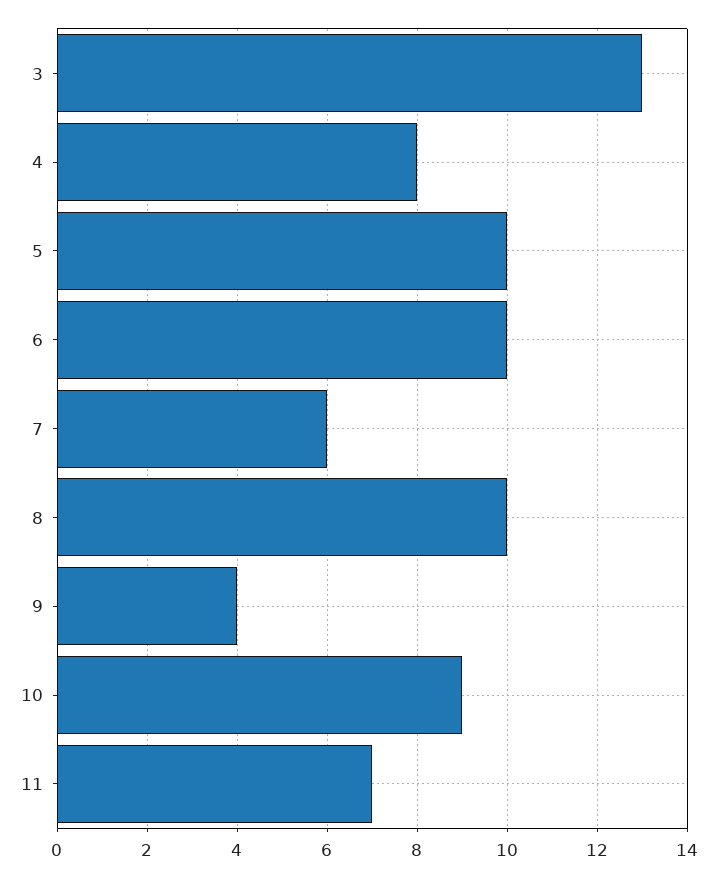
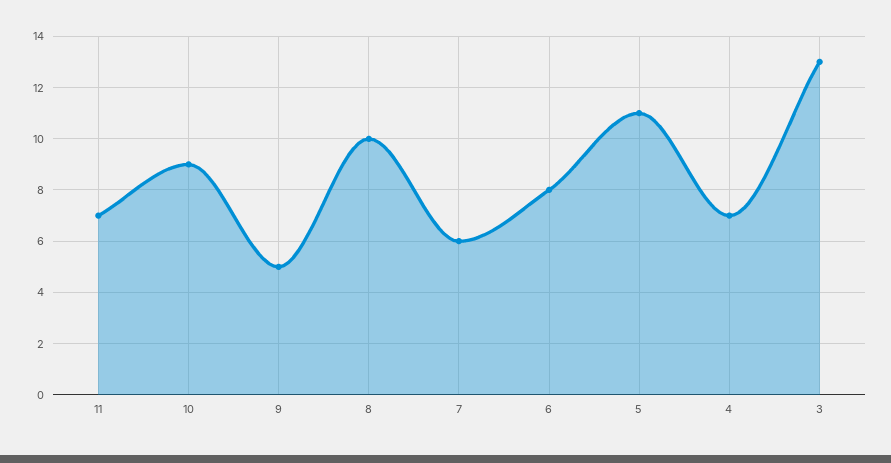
4: 8 -> 7
5: 10 -> 11
6: 10 -> 8
9: 4 -> 5

